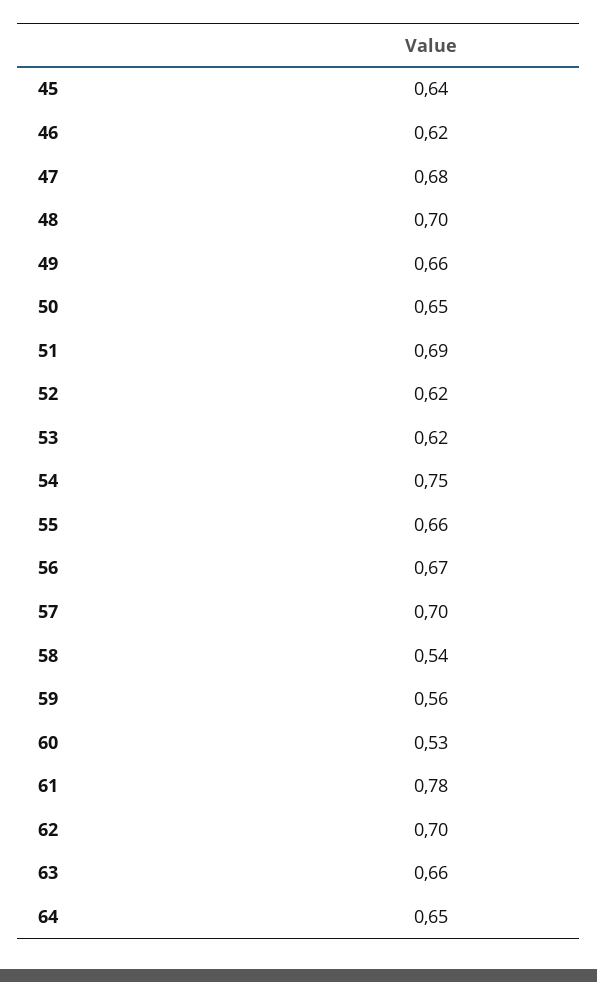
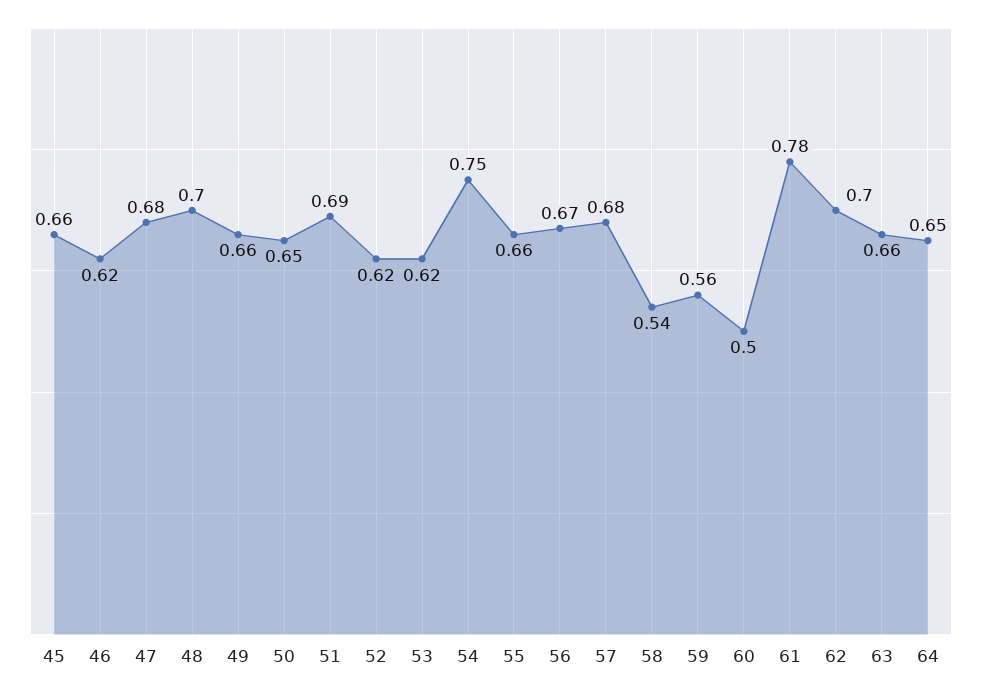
45: 0.64 -> 0.66
57: 0.7 -> 0.68
60: 0.53 -> 0.5

